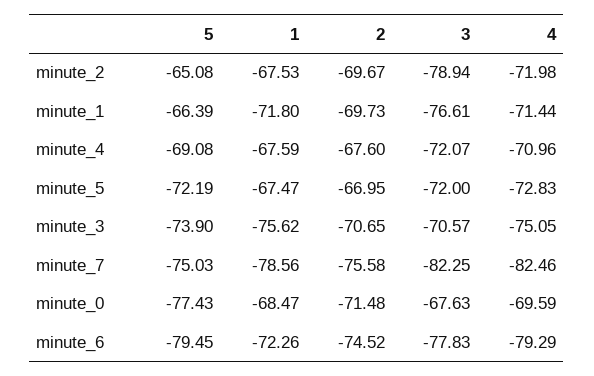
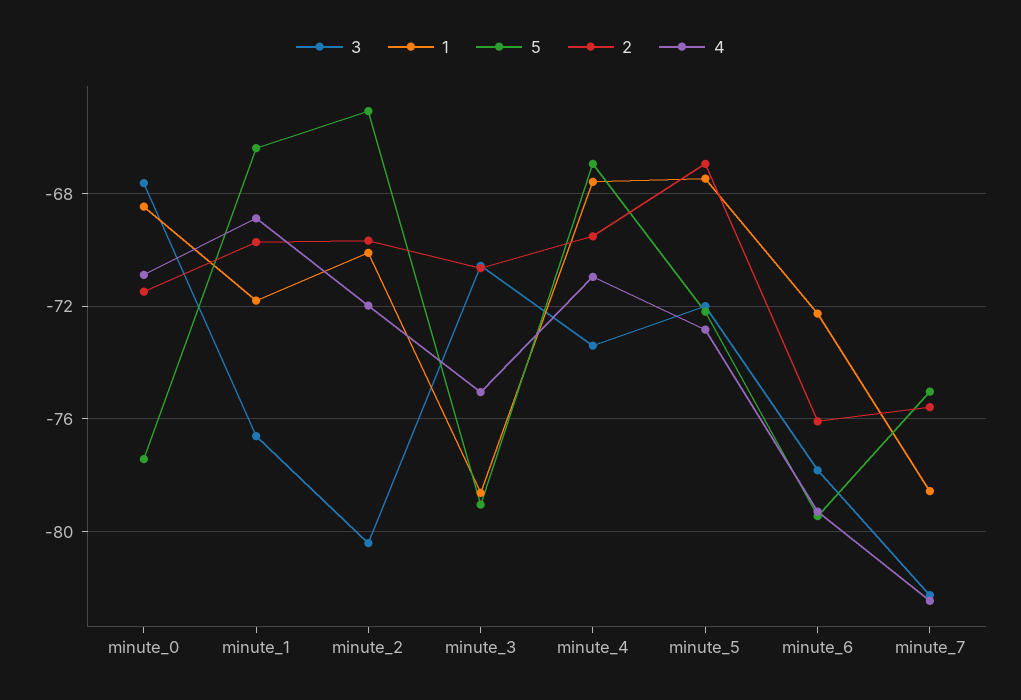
1, minute_2: -67.53 -> -70
3, minute_2: -78.94 -> -80.5
4, minute_1: -71.44 -> -69
5, minute_4: -69.08 -> -67
2, minute_4: -67.6 -> -69.5
3, minute_4: -72.07 -> -73.5
5, minute_3: -73.9 -> -79
1, minute_3: -75.62 -> -78.5
4, minute_0: -69.59 -> -71
2, minute_6: -74.52 -> -76

